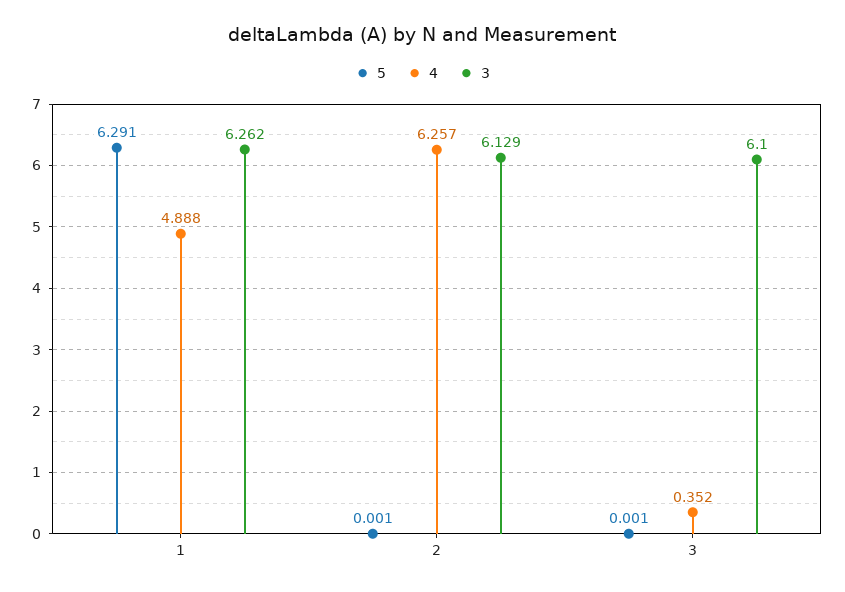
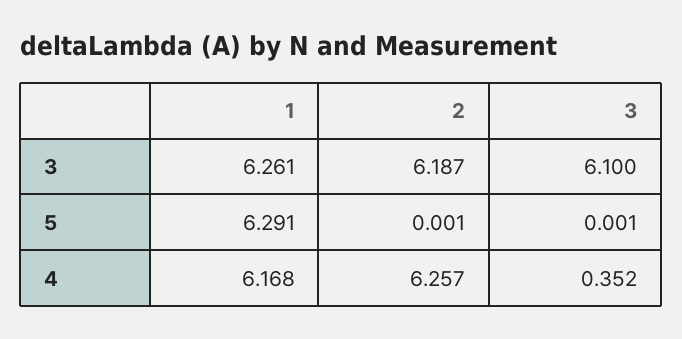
4, 1: 4.888 -> 6.168
3, 1: 6.262 -> 6.261
3, 2: 6.129 -> 6.187

